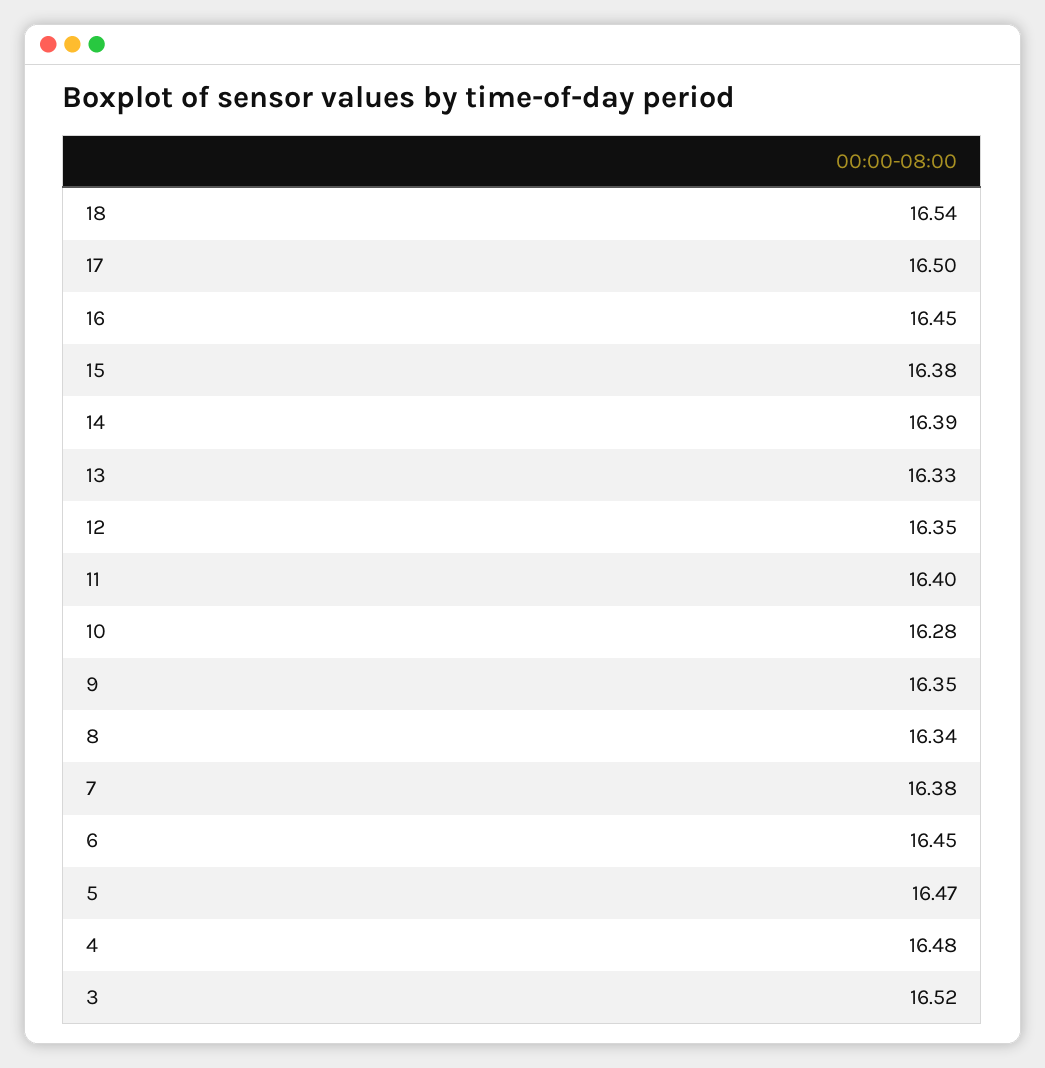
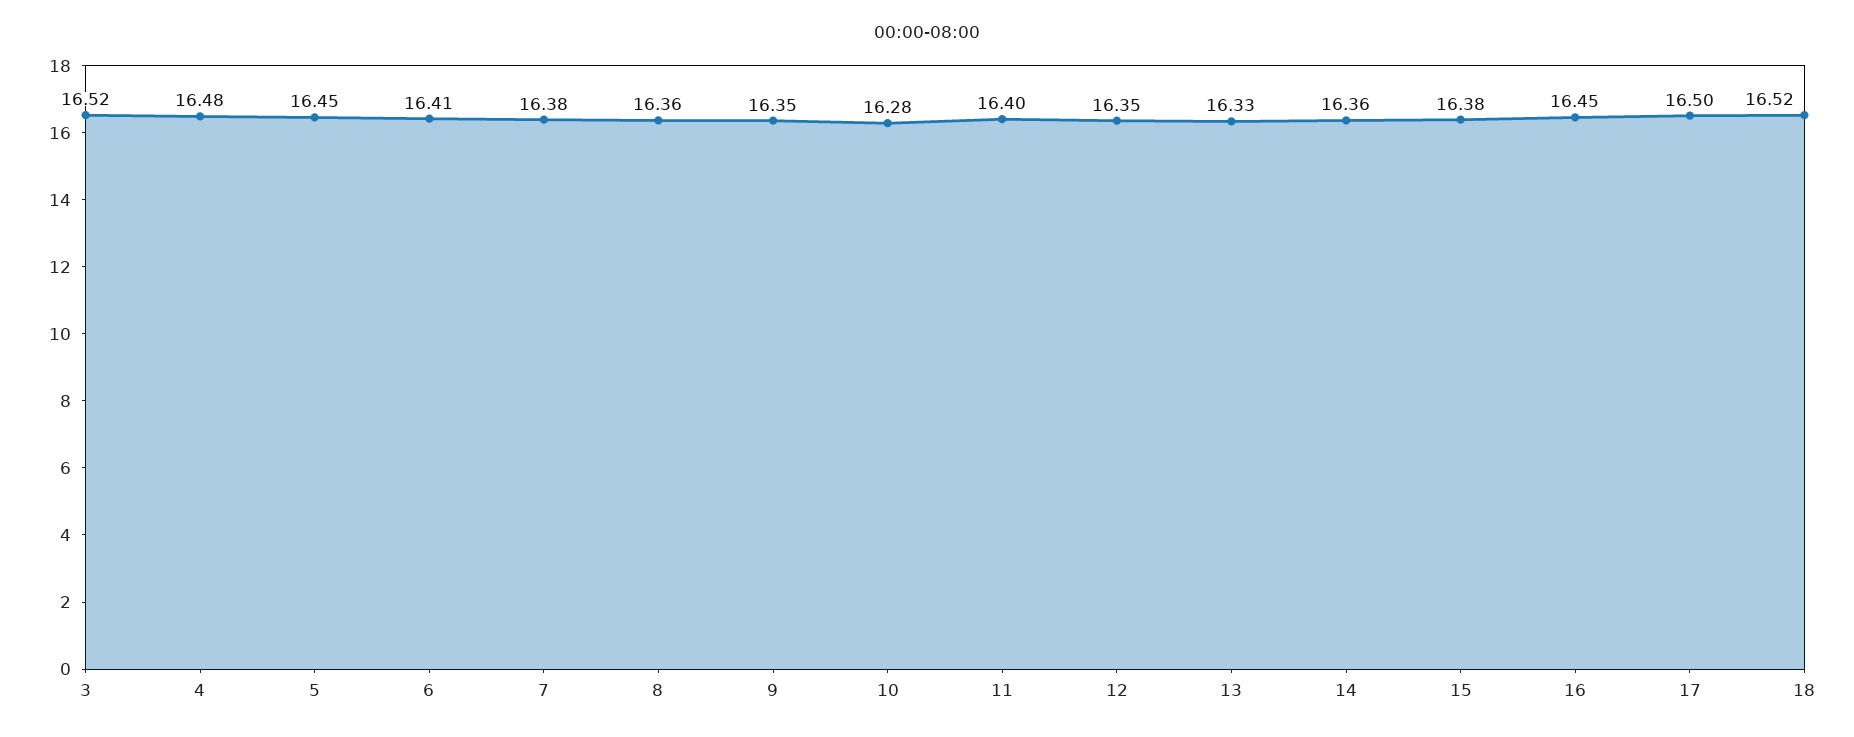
18: 16.54 -> 16.52
14: 16.39 -> 16.36
8: 16.34 -> 16.36
6: 16.45 -> 16.41
5: 16.47 -> 16.45

